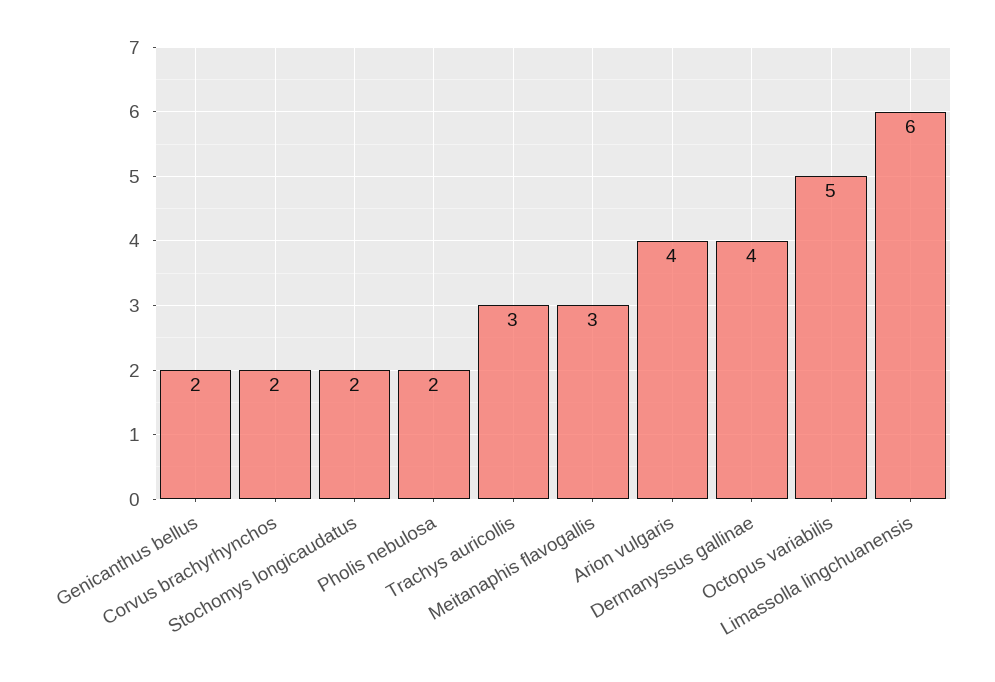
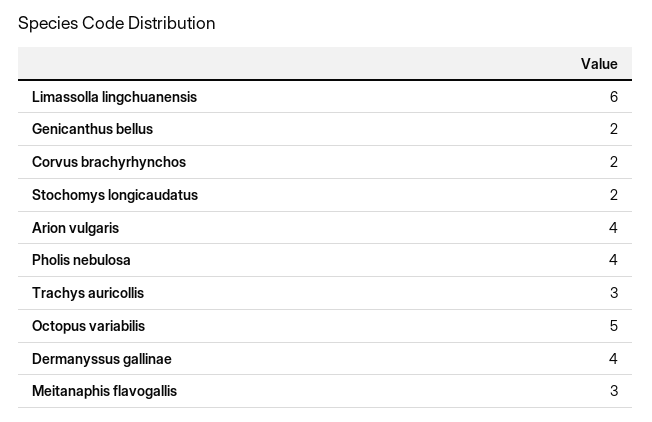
Pholis nebulosa: 2 -> 4

